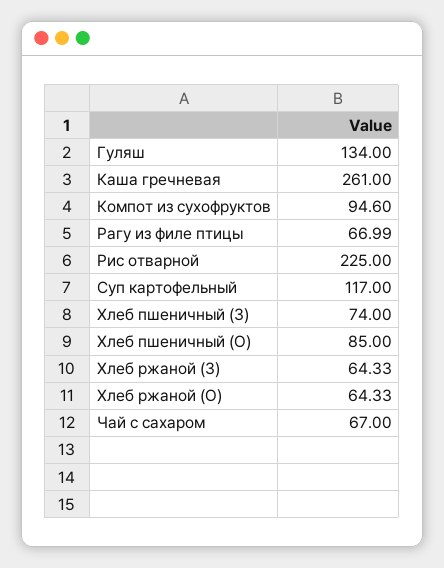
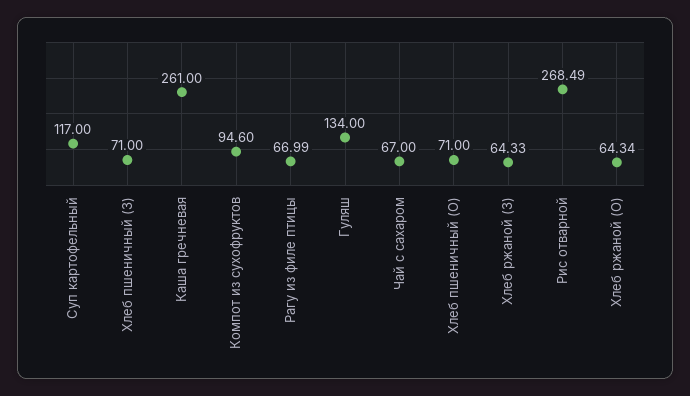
Рис отварной: 225 -> 268.49
Хлеб пшеничный (З): 74 -> 71
Хлеб пшеничный (О): 85 -> 71
Хлеб ржаной (О): 64.33 -> 64.34

